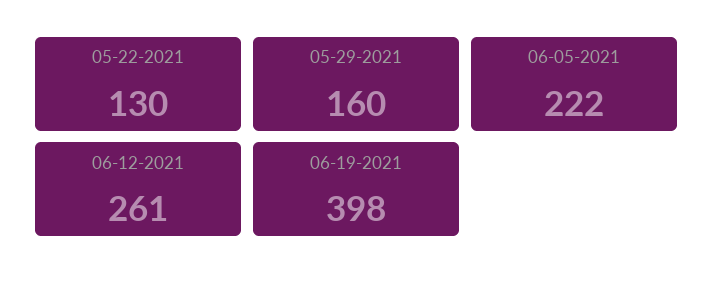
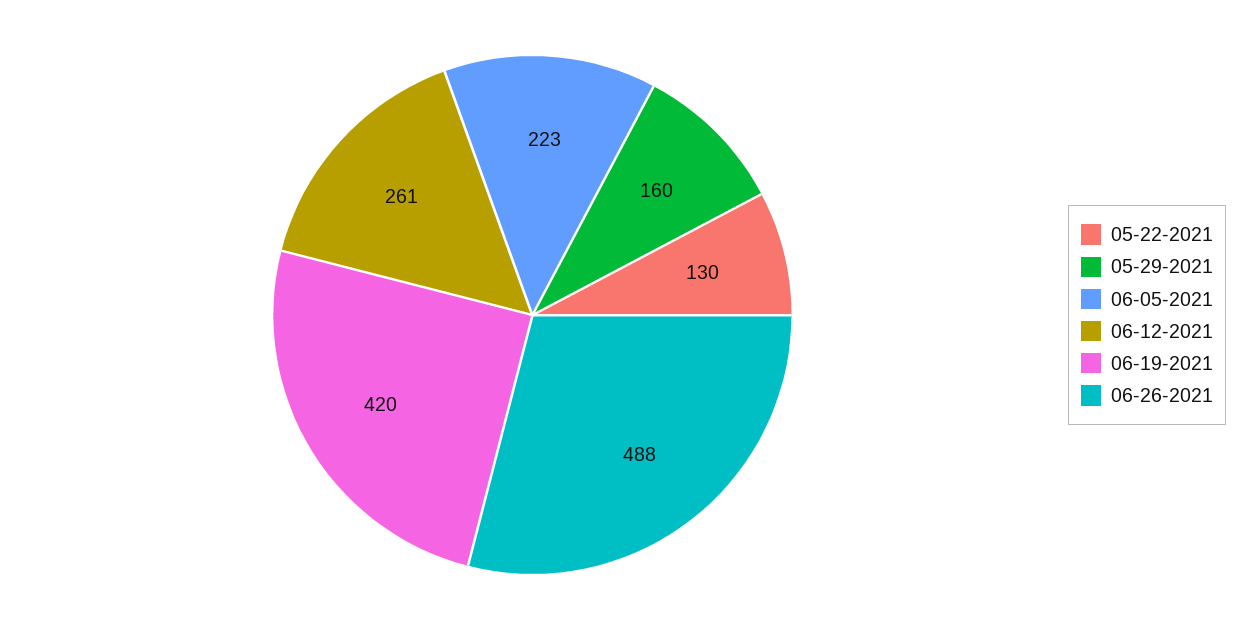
06-05-2021: 222 -> 223
06-19-2021: 398 -> 420
06-26-2021: none -> 488

